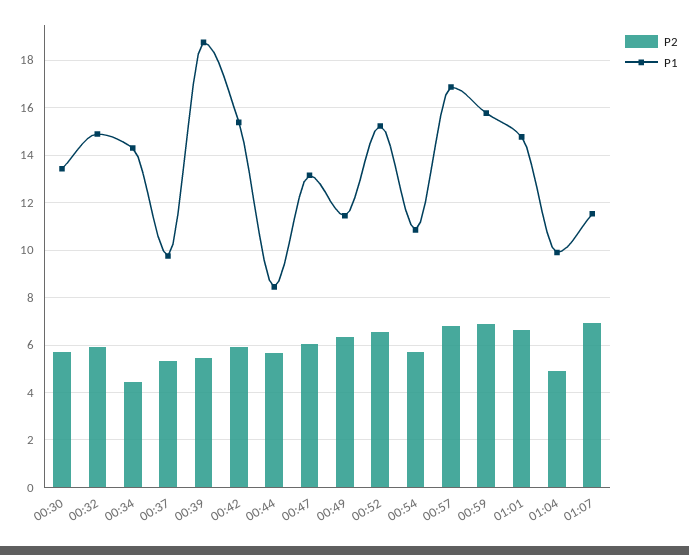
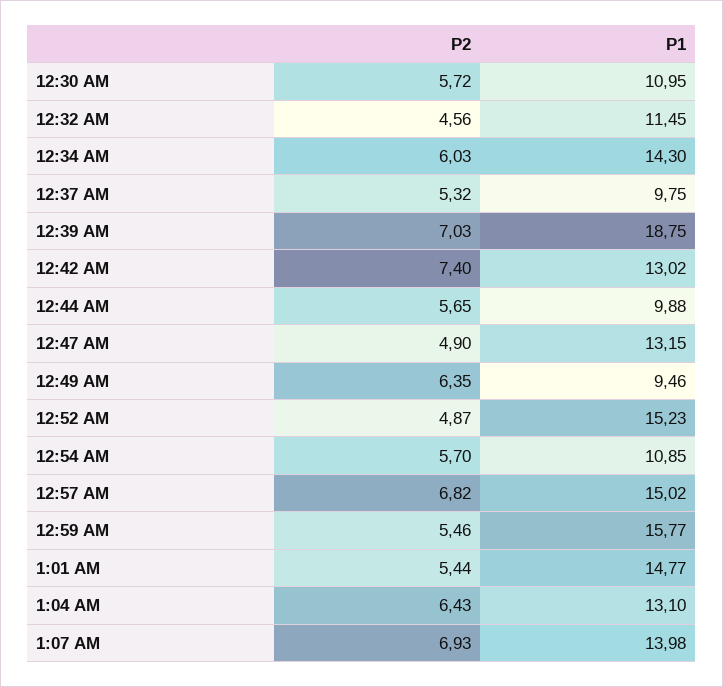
P1, 00:30: 13.5 -> 10.95
P2, 00:32: 6 -> 4.56
P1, 00:32: 15 -> 11.45
P2, 00:34: 4.5 -> 6.03
P2, 00:39: 5.5 -> 7.03
P2, 00:42: 6 -> 7.4
P1, 00:42: 15.5 -> 13.02
P1, 00:44: 8.5 -> 9.88
P2, 00:47: 6 -> 4.9
P1, 00:49: 11.5 -> 9.46
P2, 00:52: 6.5 -> 4.87
P1, 00:57: 17 -> 15.02
P2, 00:59: 7 -> 5.46
P2, 01:01: 6.5 -> 5.44
P2, 01:04: 5 -> 6.43
P1, 01:04: 10 -> 13.1
P1, 01:07: 11.5 -> 13.98

